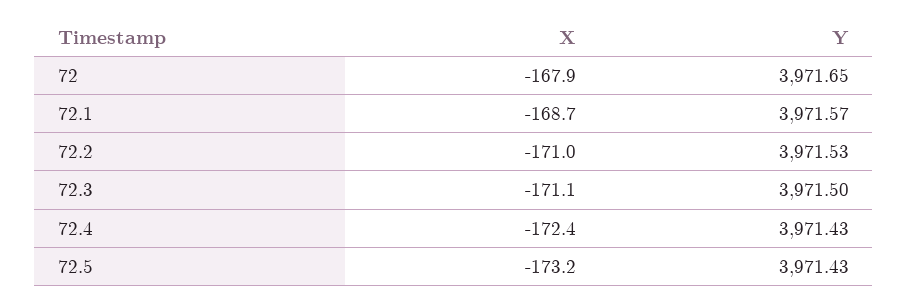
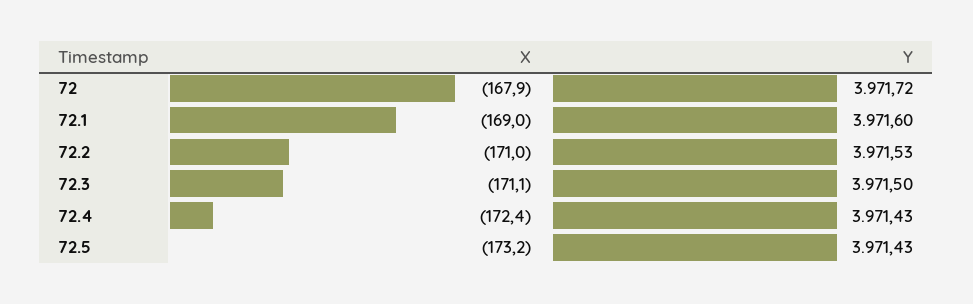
Y, 72: 3971.65 -> 3971.72
X, 72.1: -168.7 -> -169
Y, 72.1: 3971.57 -> 3971.6

